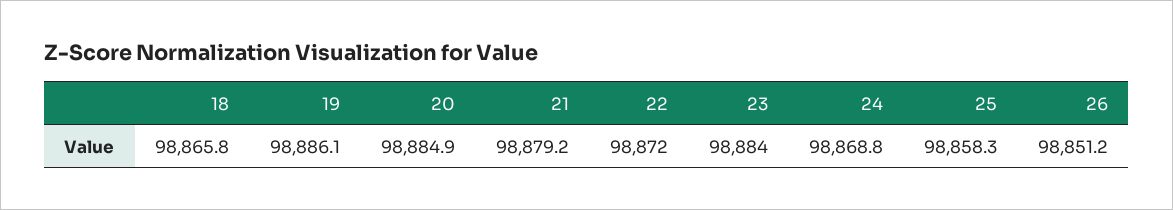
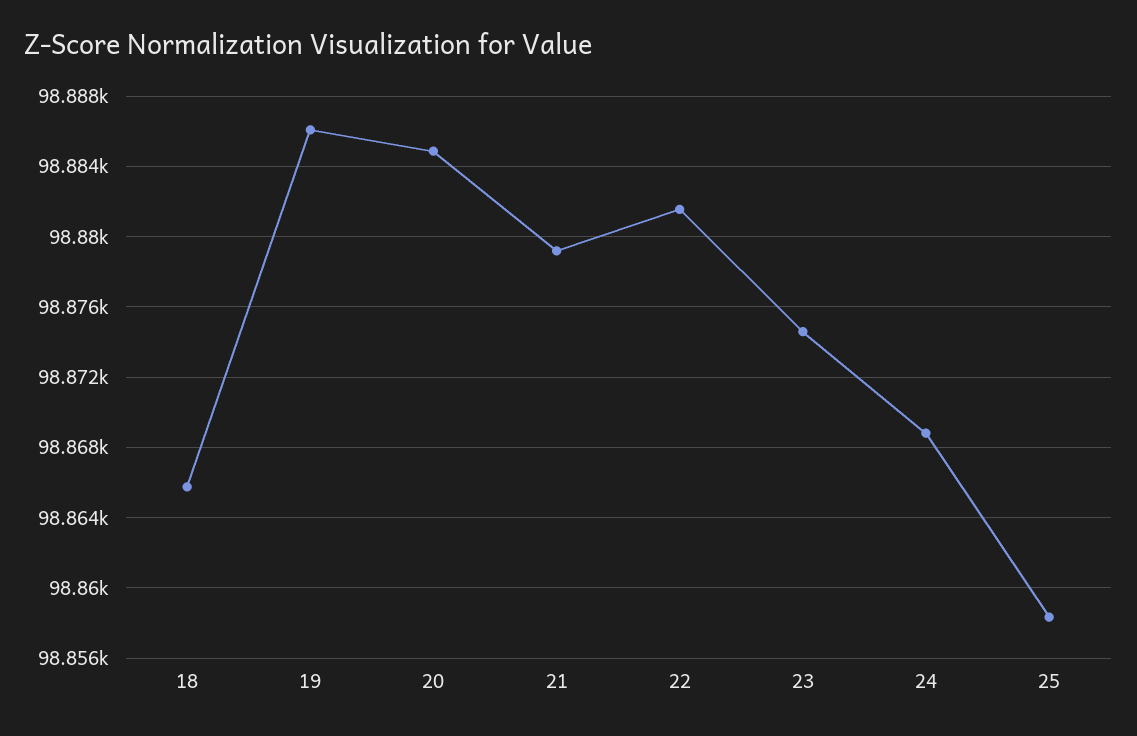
22: 98872 -> 98881.5
23: 98884 -> 98874.5
26: 98851.2 -> none

